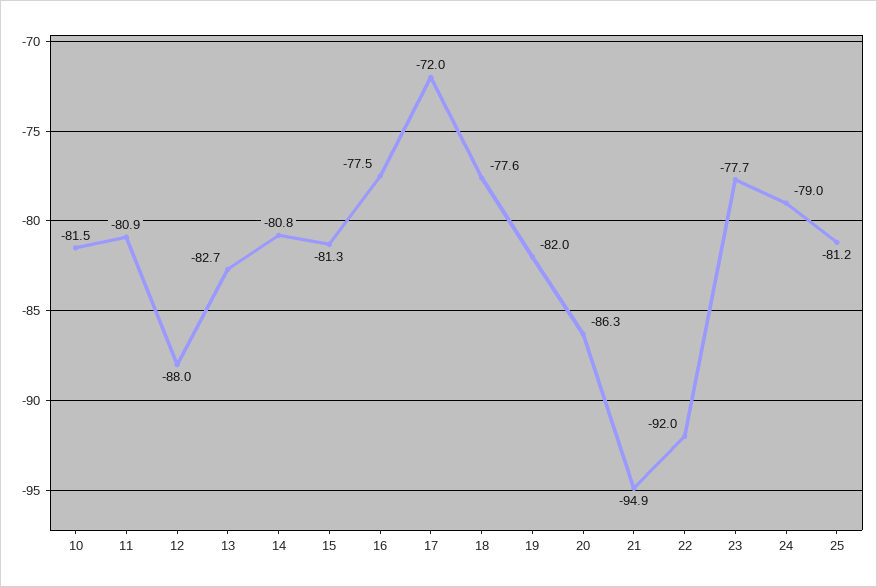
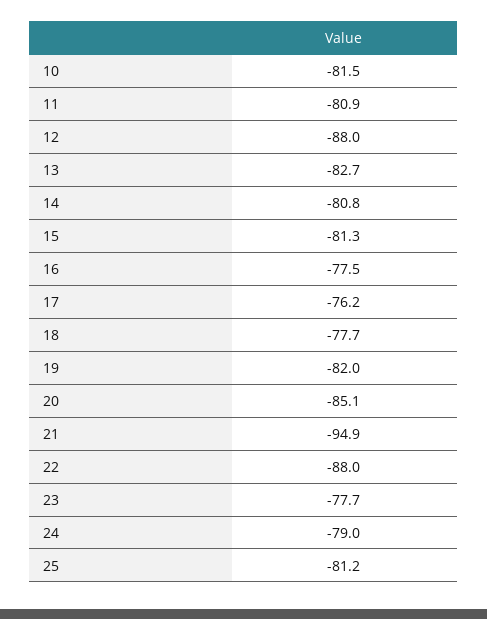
17: -72 -> -76.2
18: -77.6 -> -77.7
20: -86.3 -> -85.1
22: -92 -> -88

